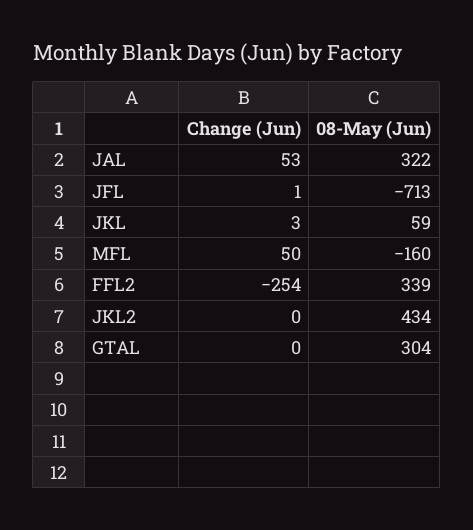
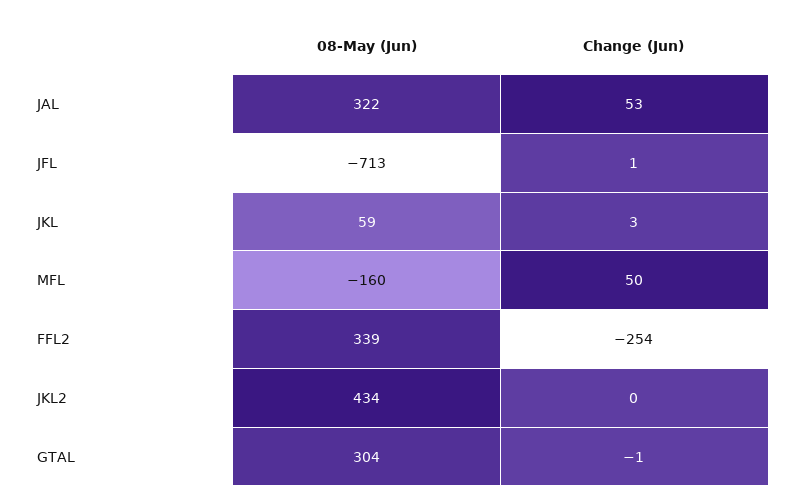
Change (Jun), GTAL: 0 -> -1

